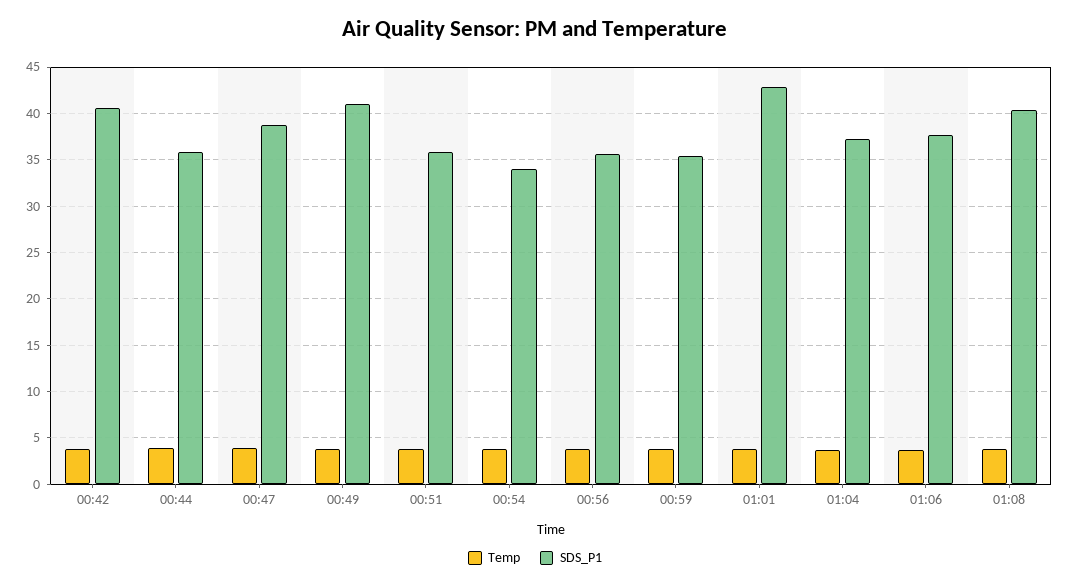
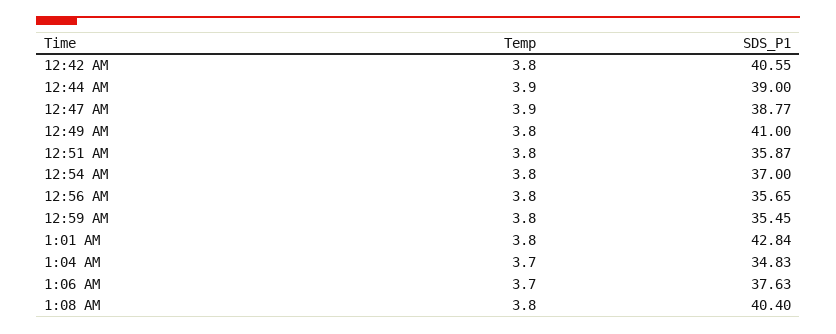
SDS_P1, 00:44: 36 -> 39
SDS_P1, 00:54: 34 -> 37
SDS_P1, 01:04: 37 -> 34.83

